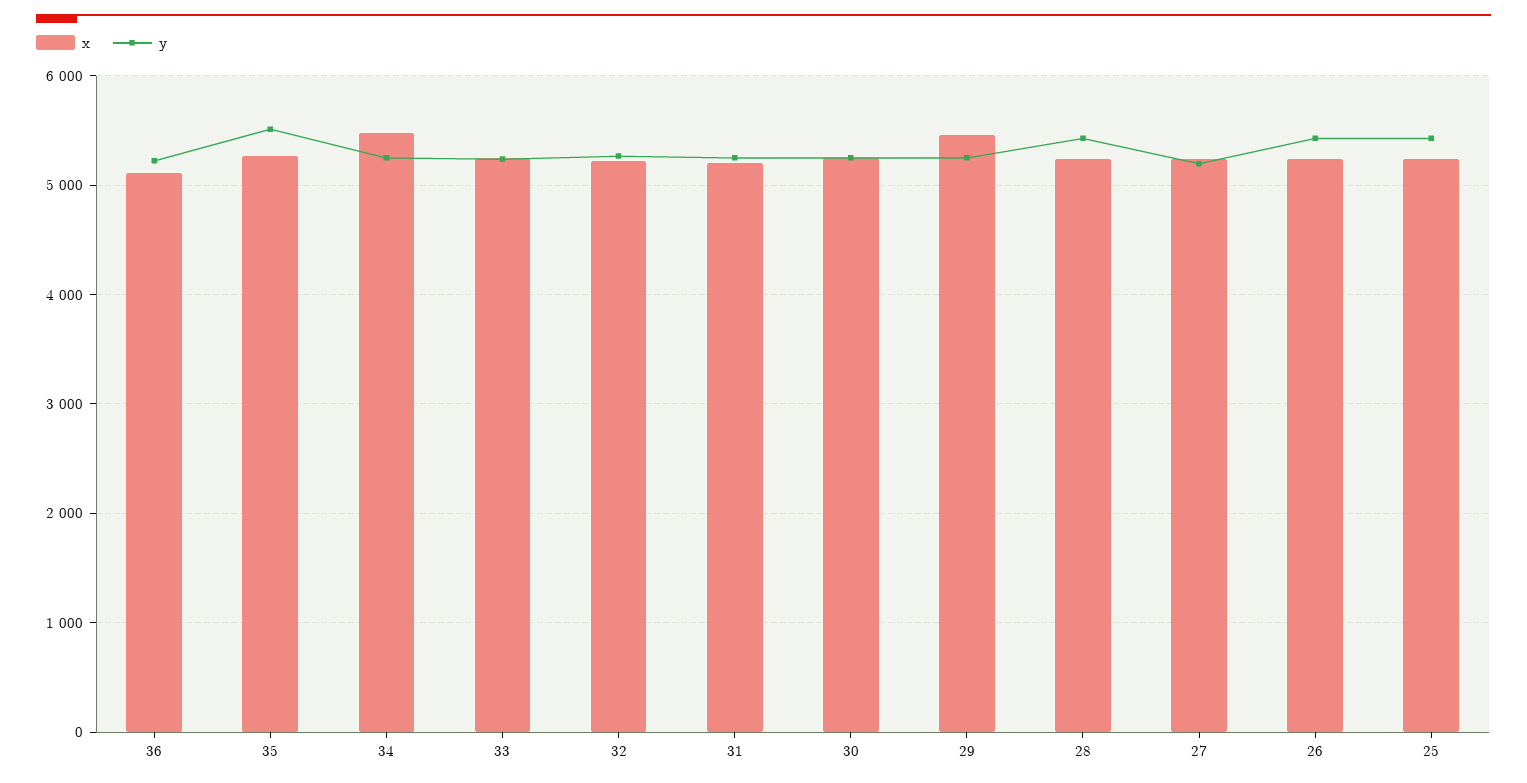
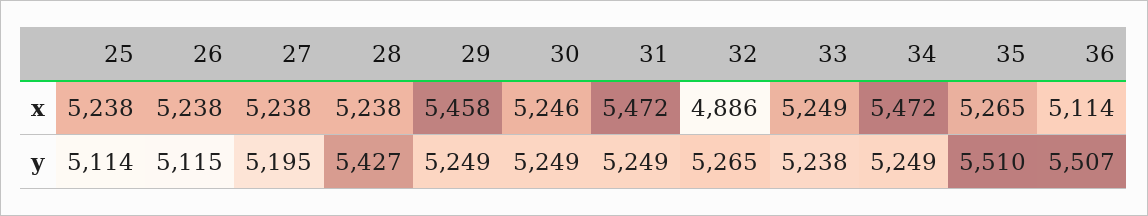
y, 36: 5200 -> 5507
x, 32: 5200 -> 4886
x, 31: 5200 -> 5472
y, 26: 5400 -> 5115
y, 25: 5400 -> 5114

